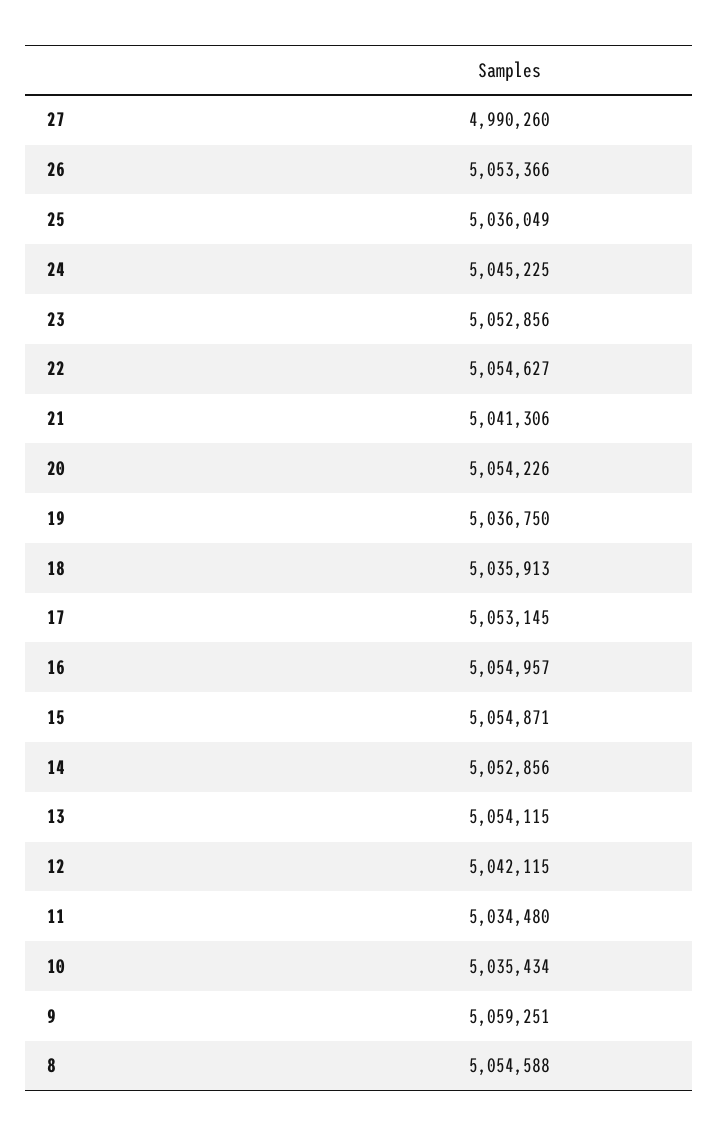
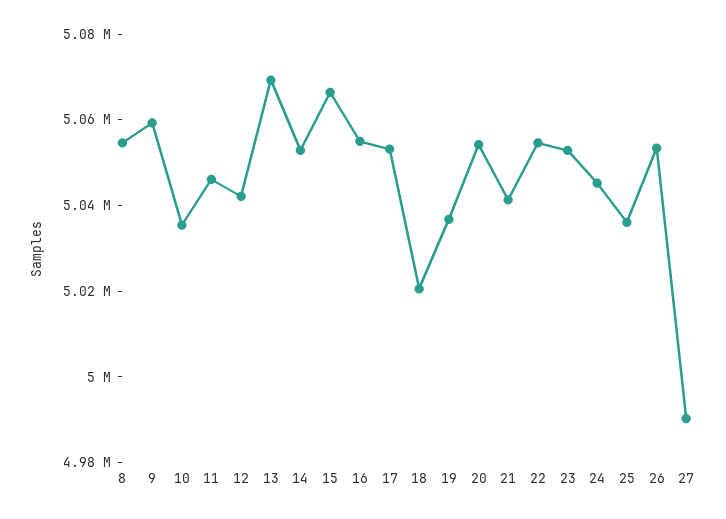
18: 5035913 -> 5020000
15: 5054871 -> 5065000
13: 5054115 -> 5070000
11: 5034480 -> 5045000

